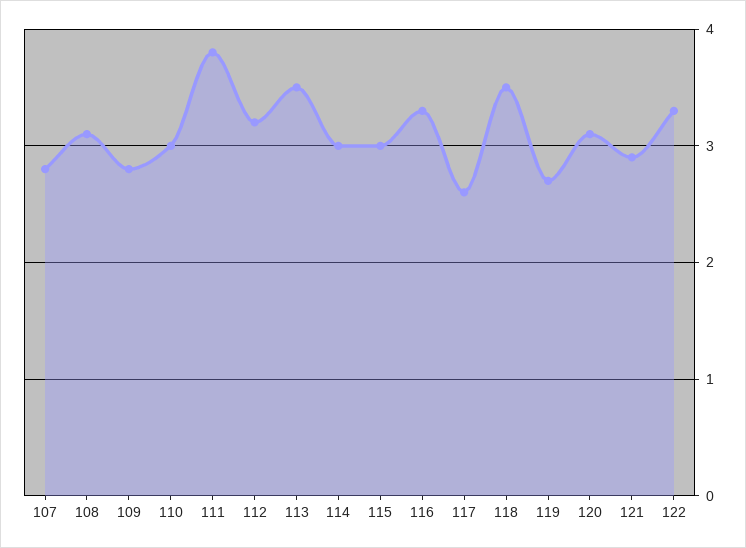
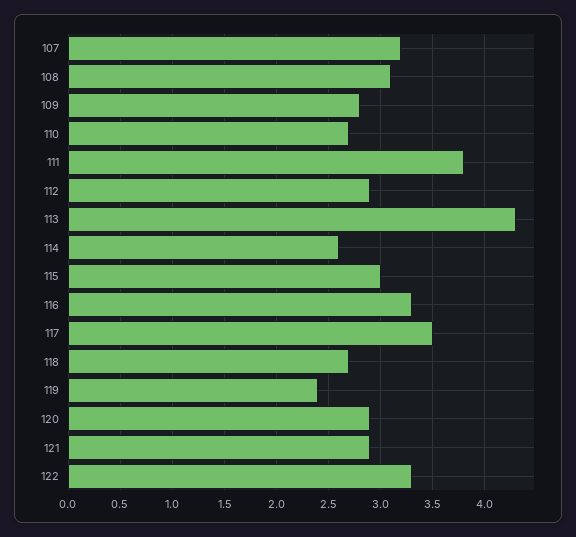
107: 2.8 -> 3.2
110: 3 -> 2.7
112: 3.2 -> 2.9
113: 3.5 -> 4.3
114: 3 -> 2.6
117: 2.6 -> 3.5
118: 3.5 -> 2.7
119: 2.7 -> 2.4
120: 3.1 -> 2.9

